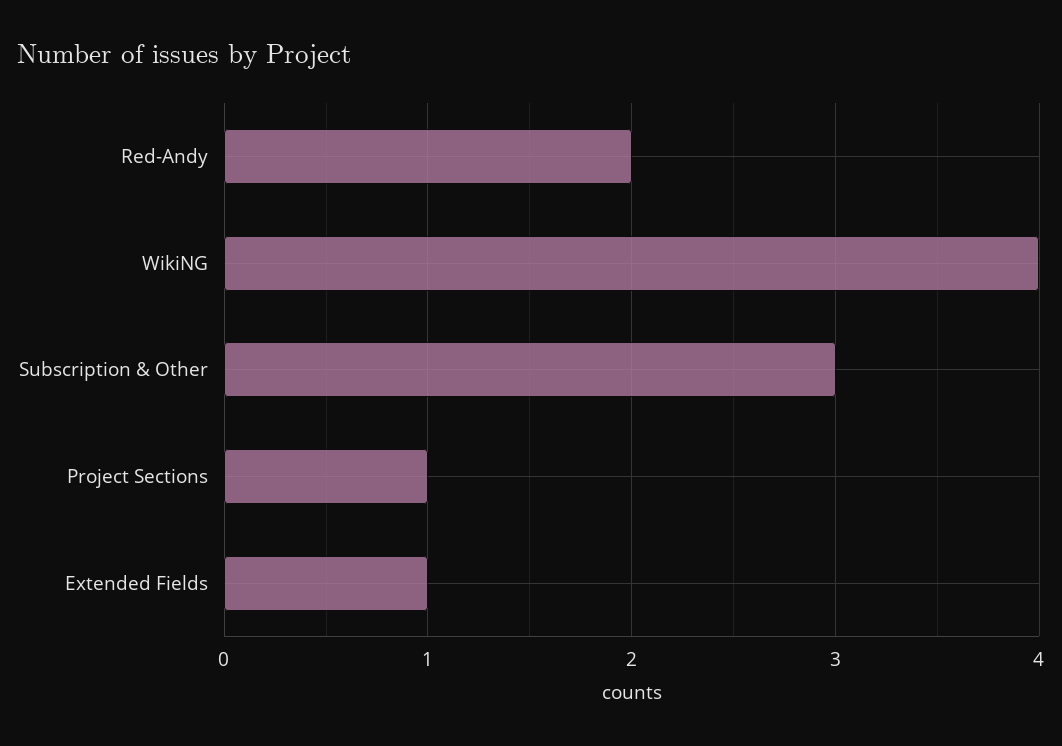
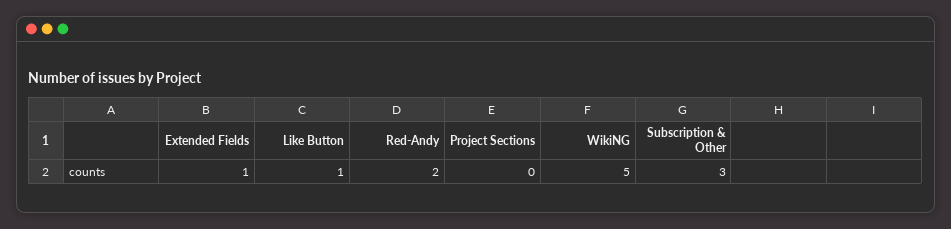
WikiNG: 4 -> 5
Project Sections: 1 -> 0
Like Button: none -> 1

